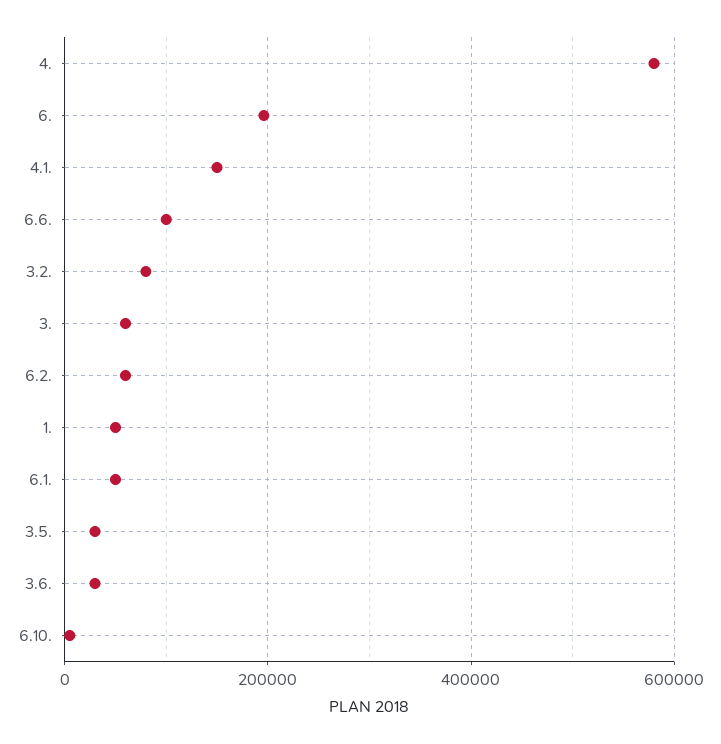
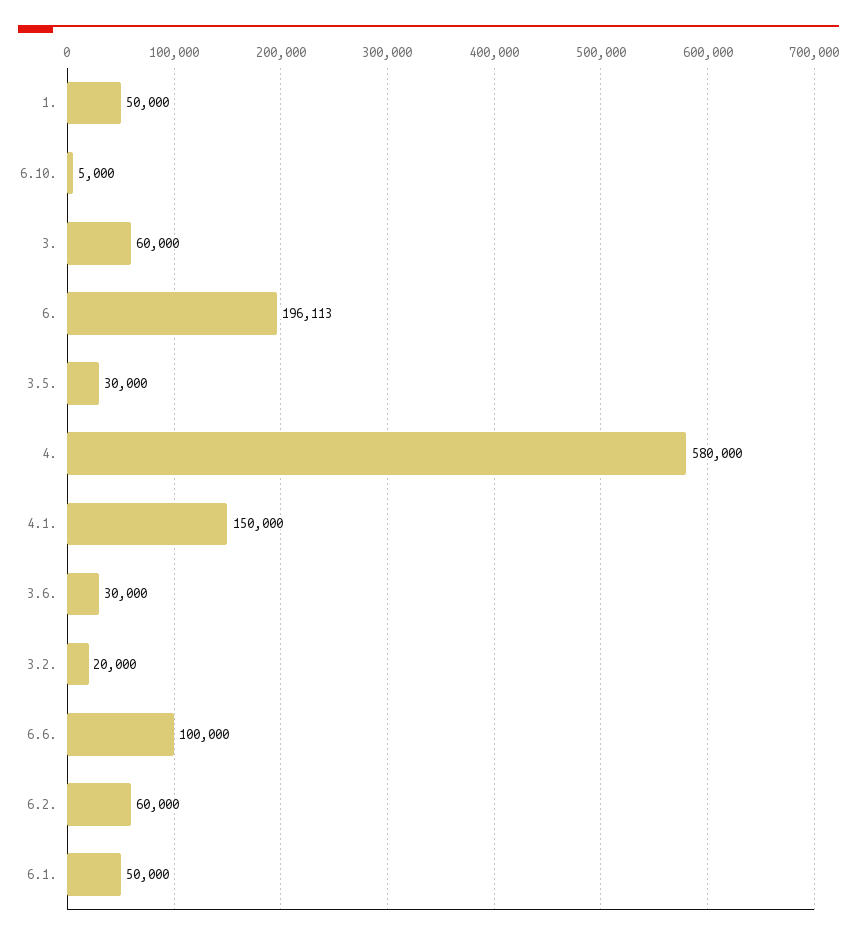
3.2.: 80000 -> 20000

